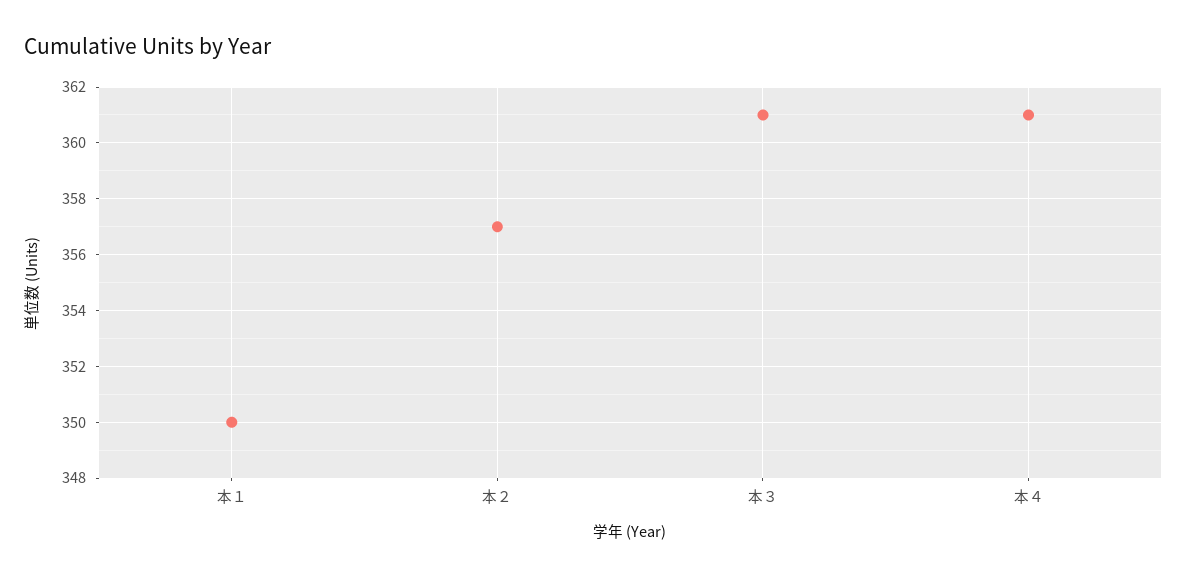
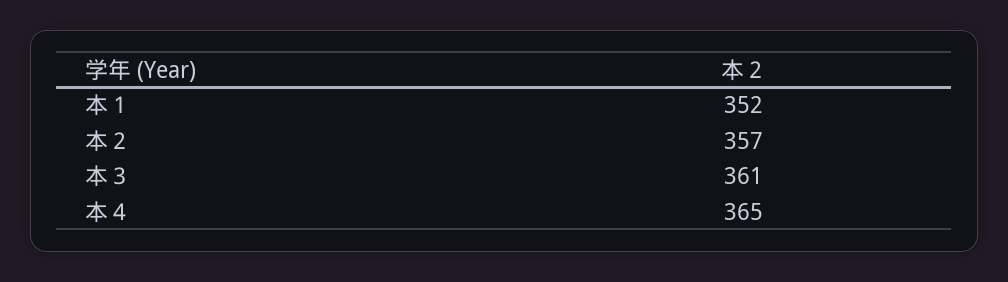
本１: 350 -> 352
本４: 361 -> 365

